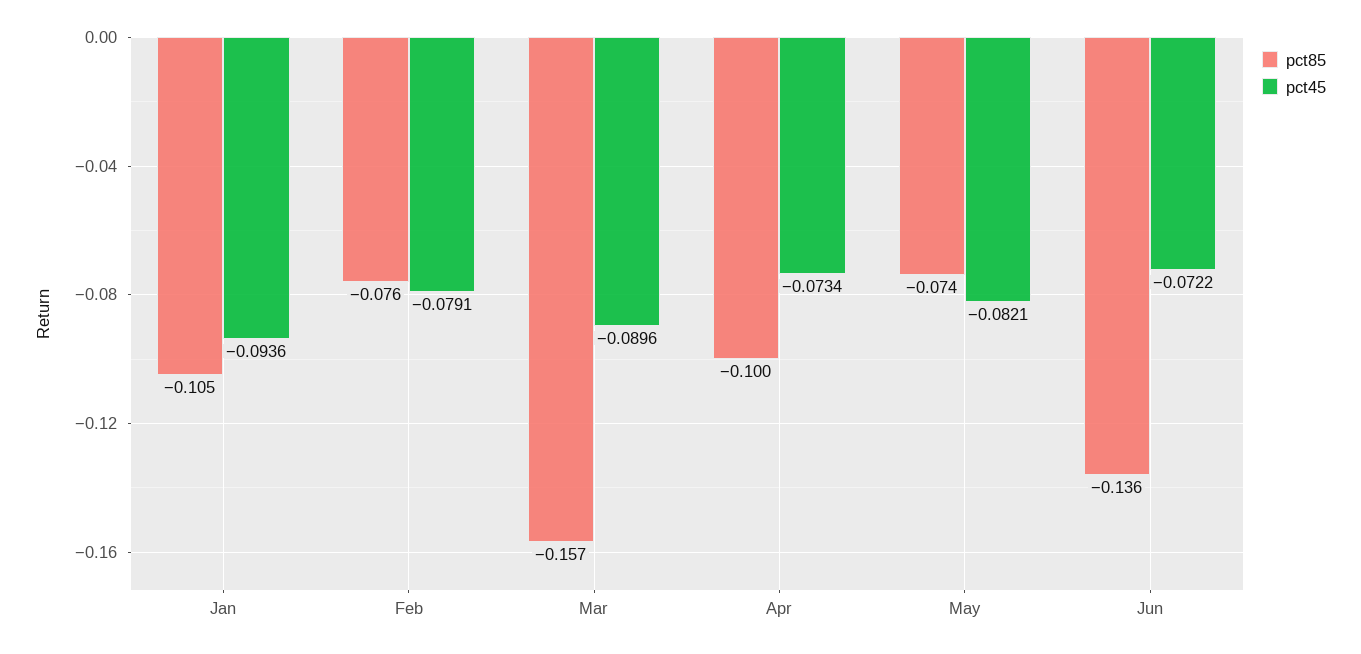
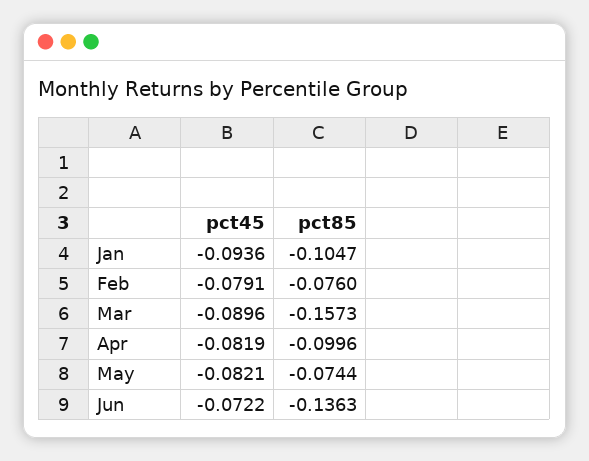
pct45, Apr: -0.0734 -> -0.0819

